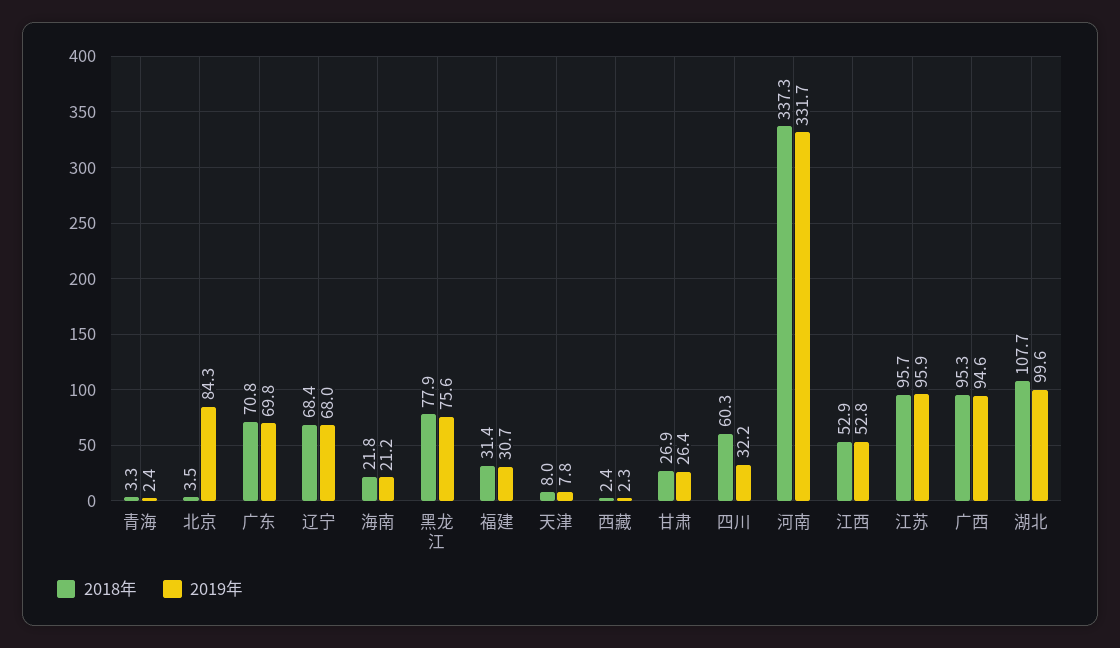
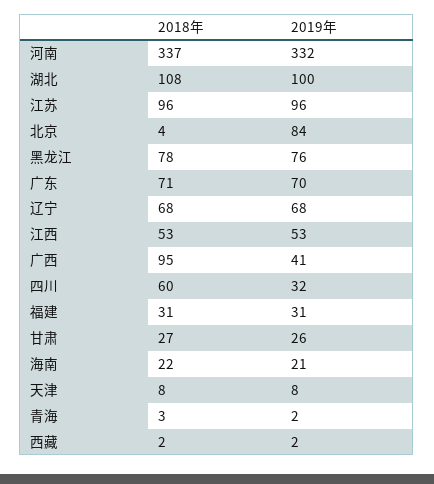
2019年, 广西: 94.6 -> 41

